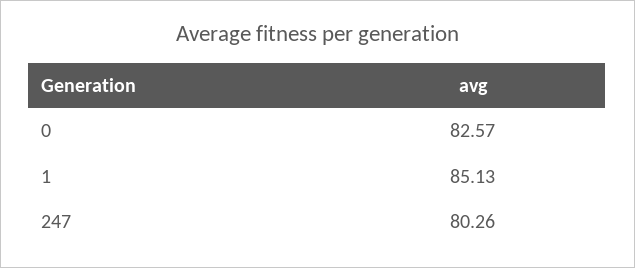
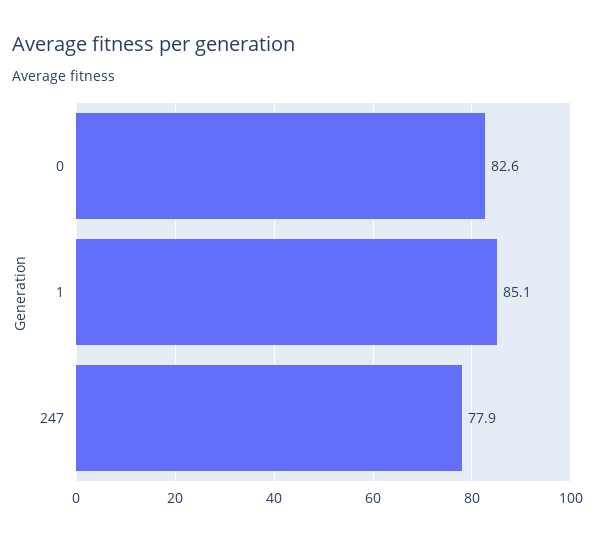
247: 80.26 -> 77.9

